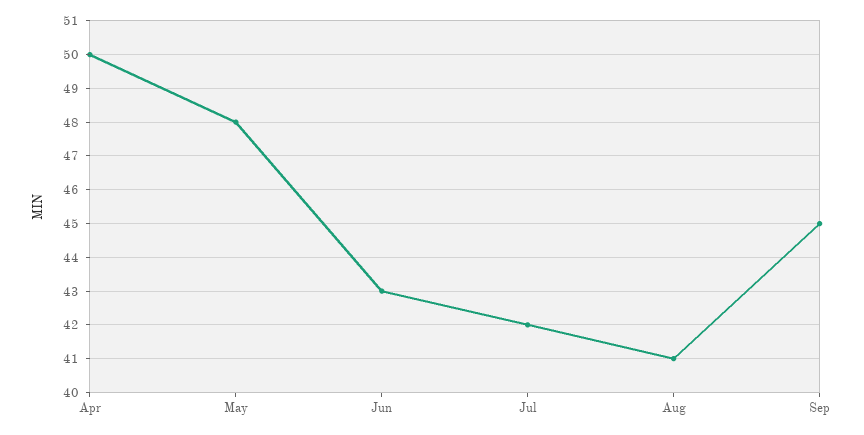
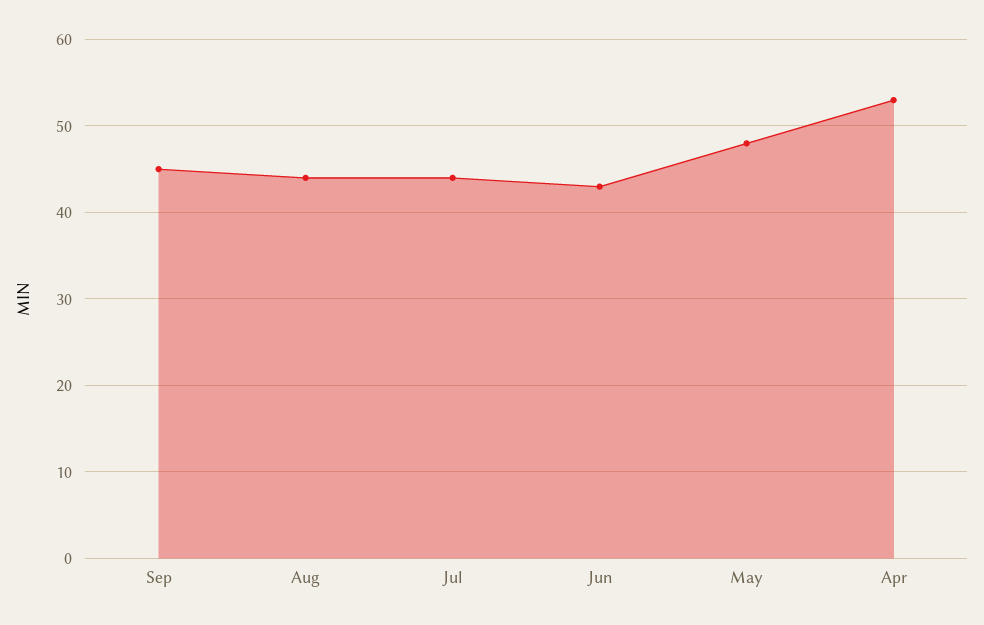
Apr: 50 -> 53
Jul: 42 -> 44
Aug: 41 -> 44

